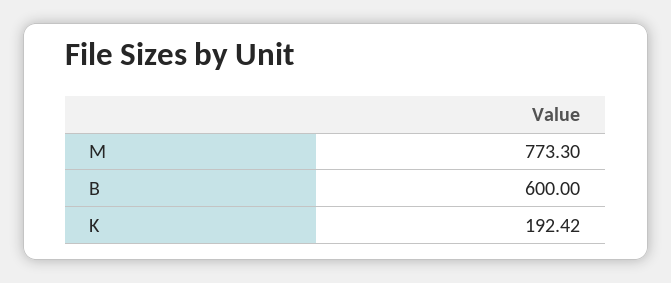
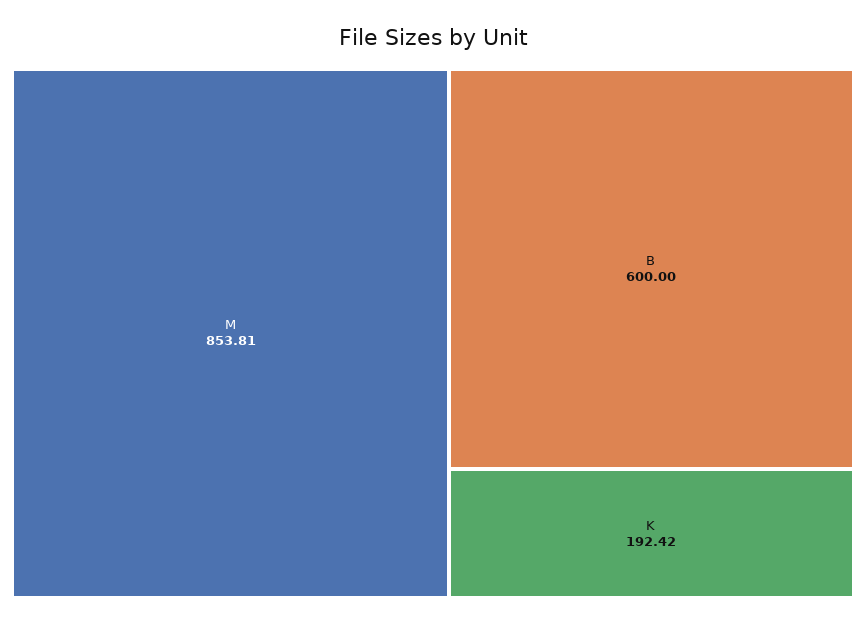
M: 773.3 -> 853.81

